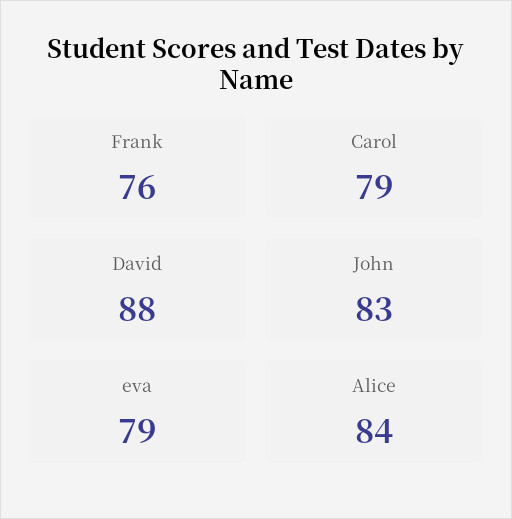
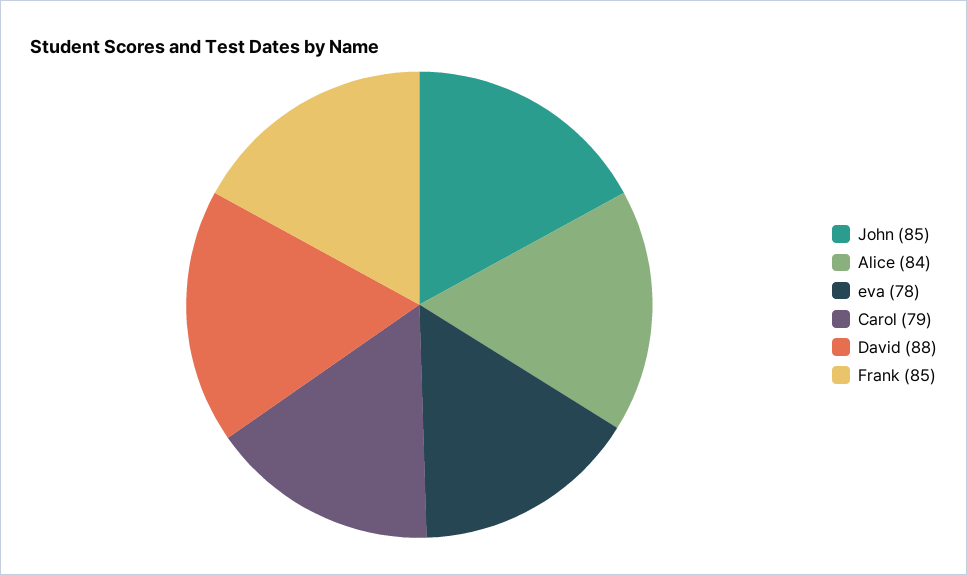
Frank: 76 -> 85
John: 83 -> 85
eva: 79 -> 78

